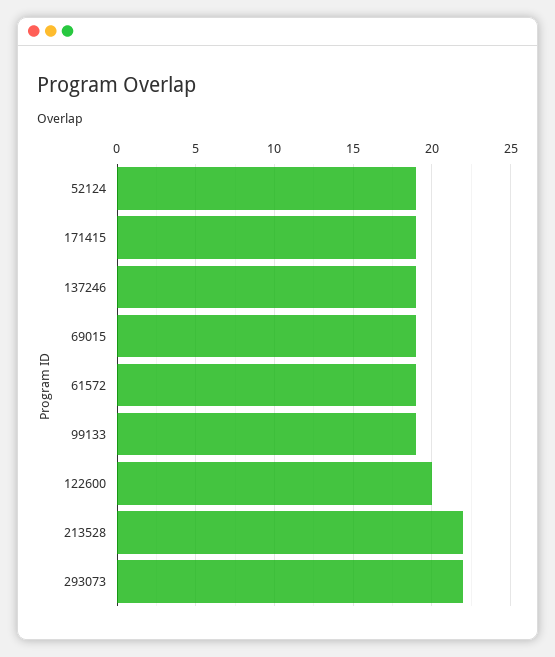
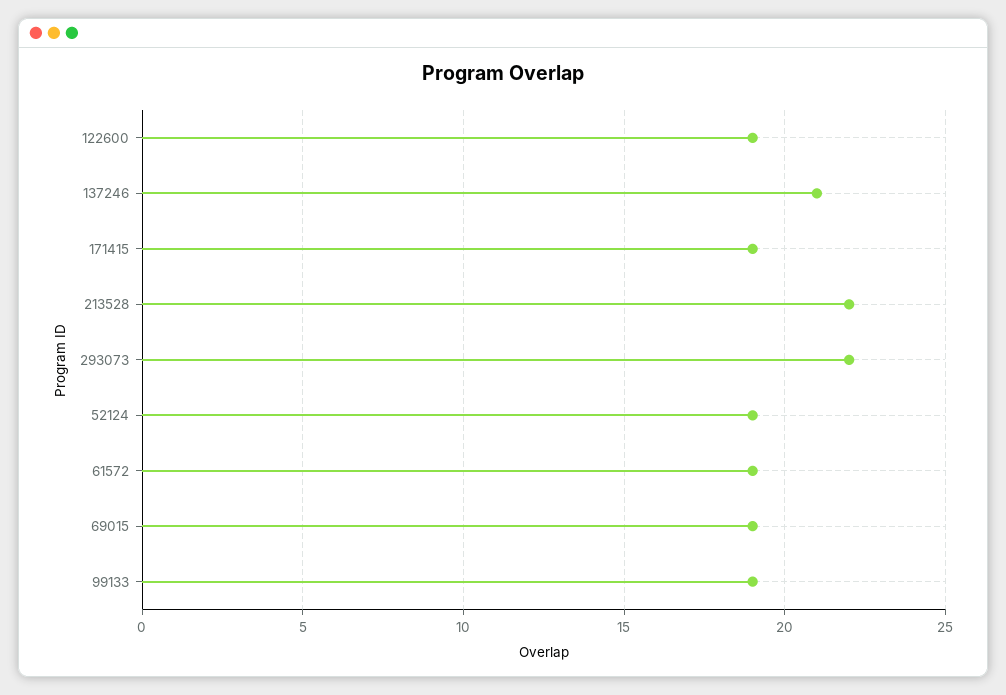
137246: 19 -> 21
122600: 20 -> 19

